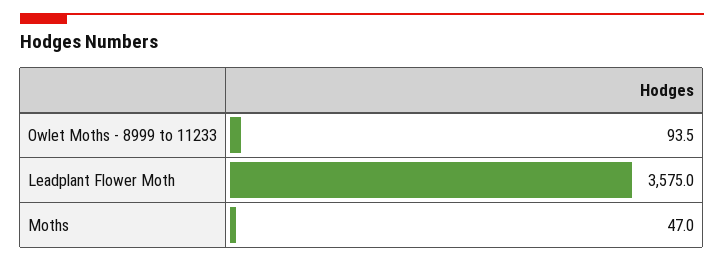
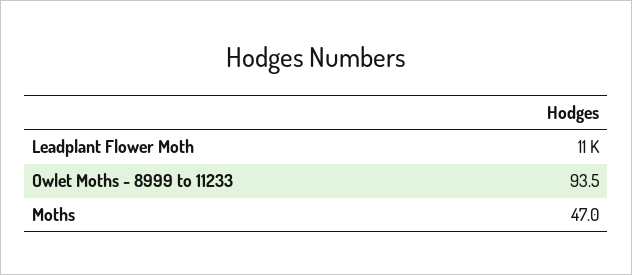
Leadplant Flower Moth: 3575 -> 11000

